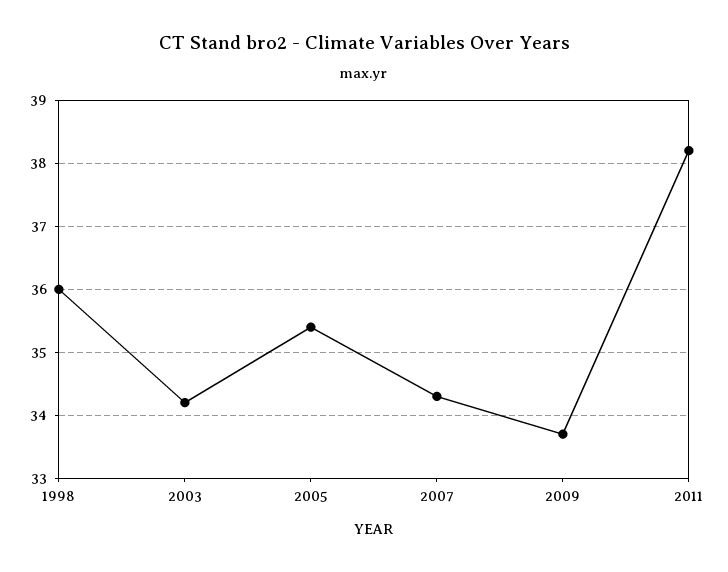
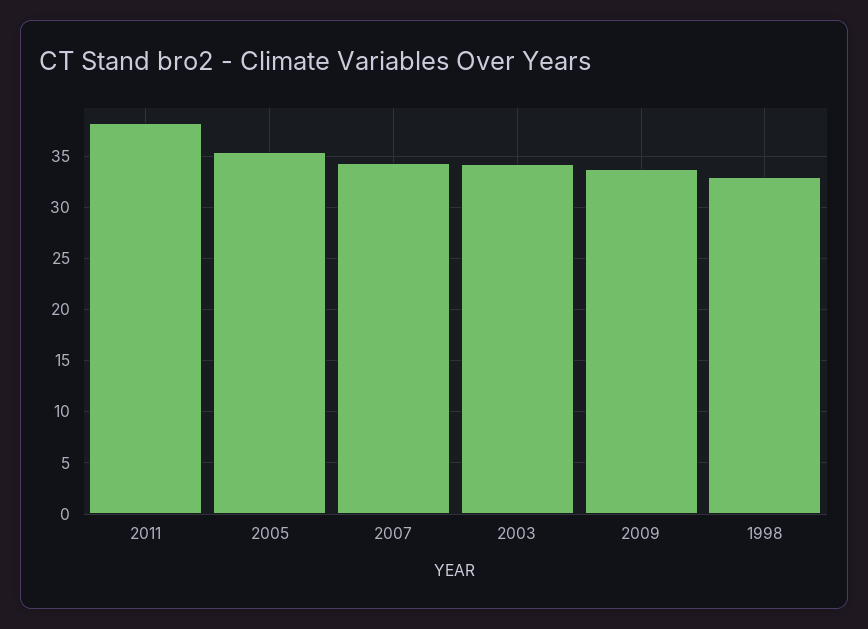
1998: 36 -> 33

